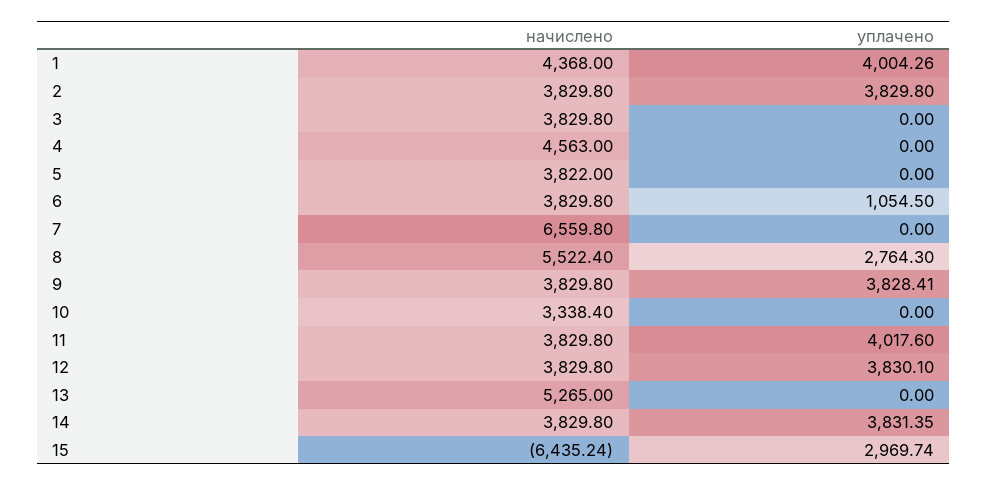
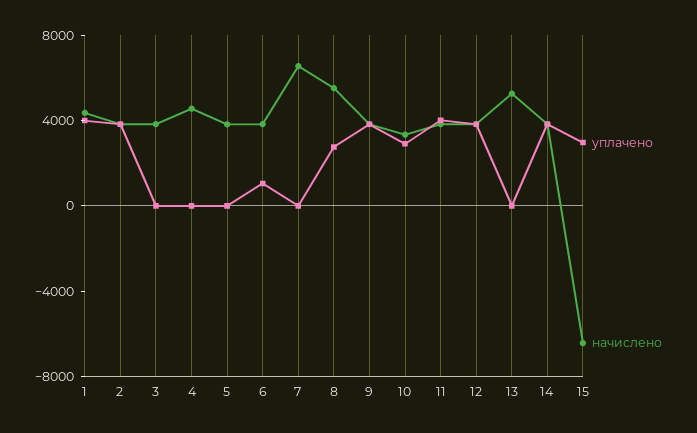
уплачено, 10: 0 -> 3000

